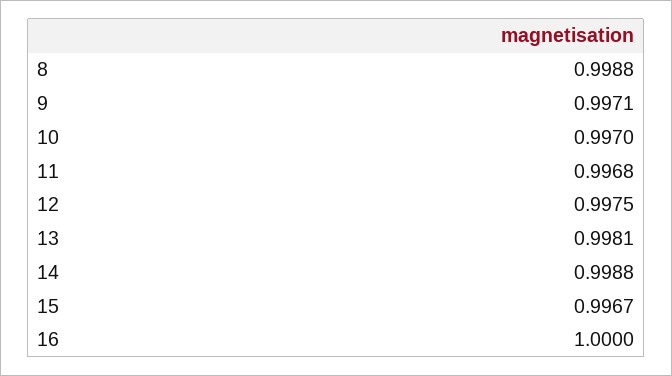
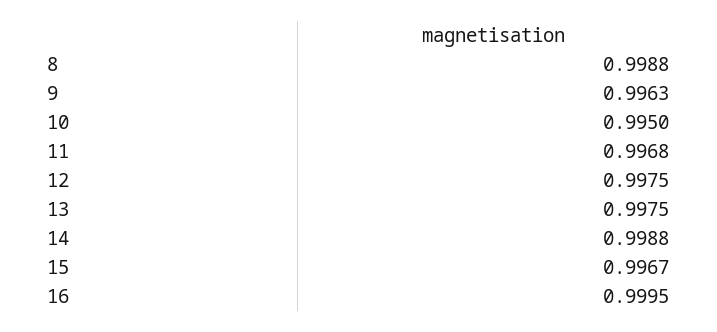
9: 0.9971 -> 0.9963
10: 0.997 -> 0.995
13: 0.9981 -> 0.9975
16: 1 -> 0.9995

